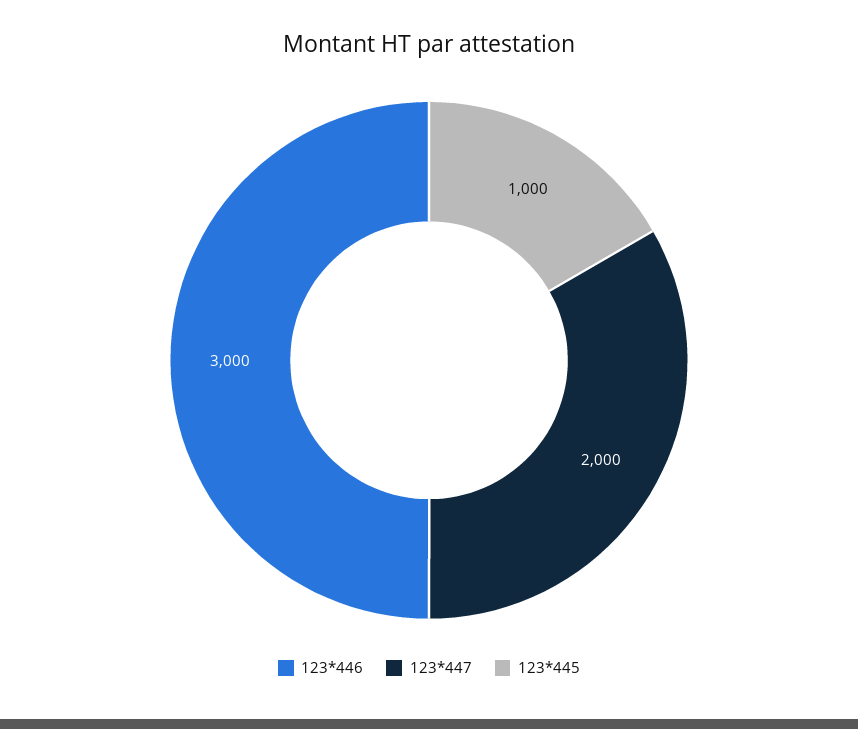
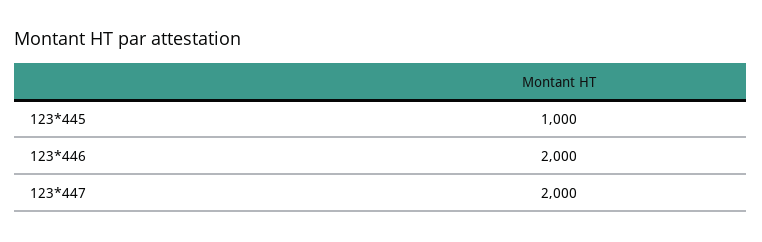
123*446: 3000 -> 2000

